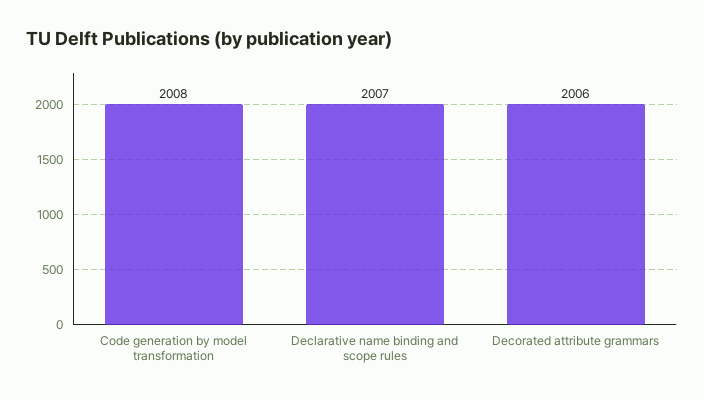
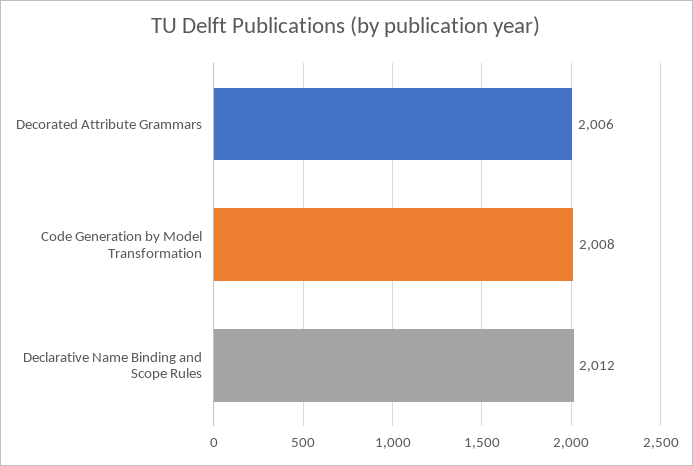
Declarative name binding and scope rules: 2007 -> 2012

